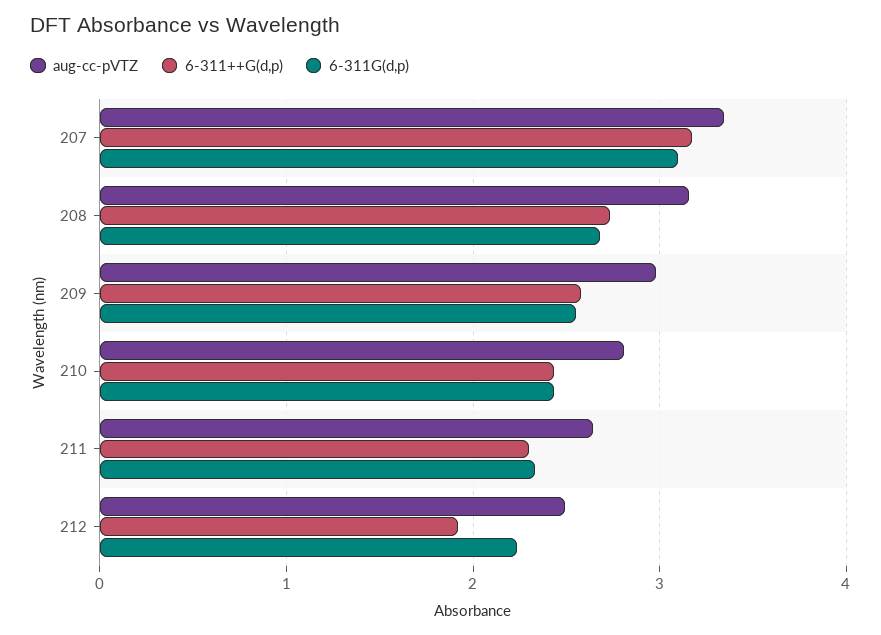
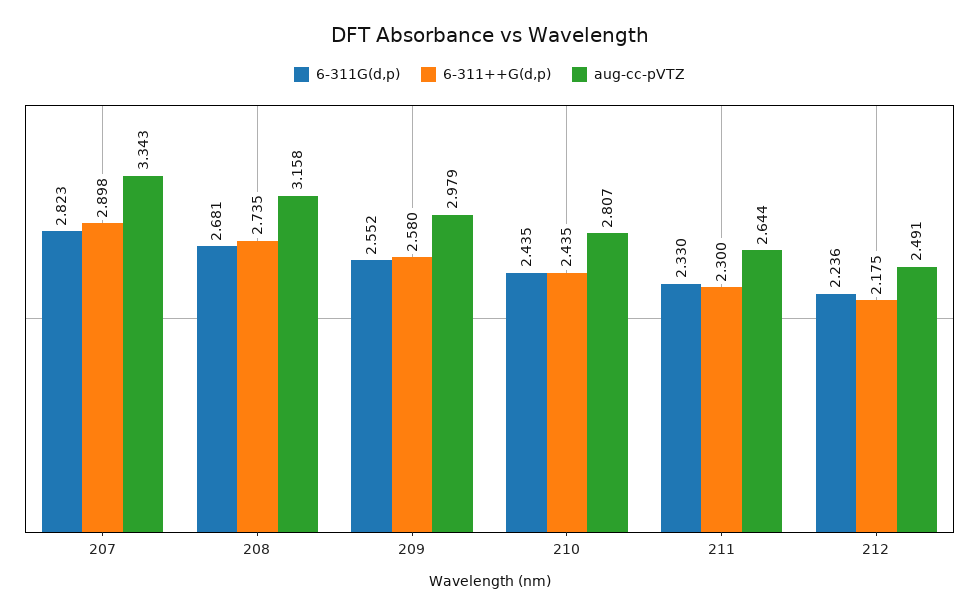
6-311++G(d,p), 207: 3.2 -> 2.898
6-311G(d,p), 207: 3.1 -> 2.823
6-311++G(d,p), 212: 1.9 -> 2.175

